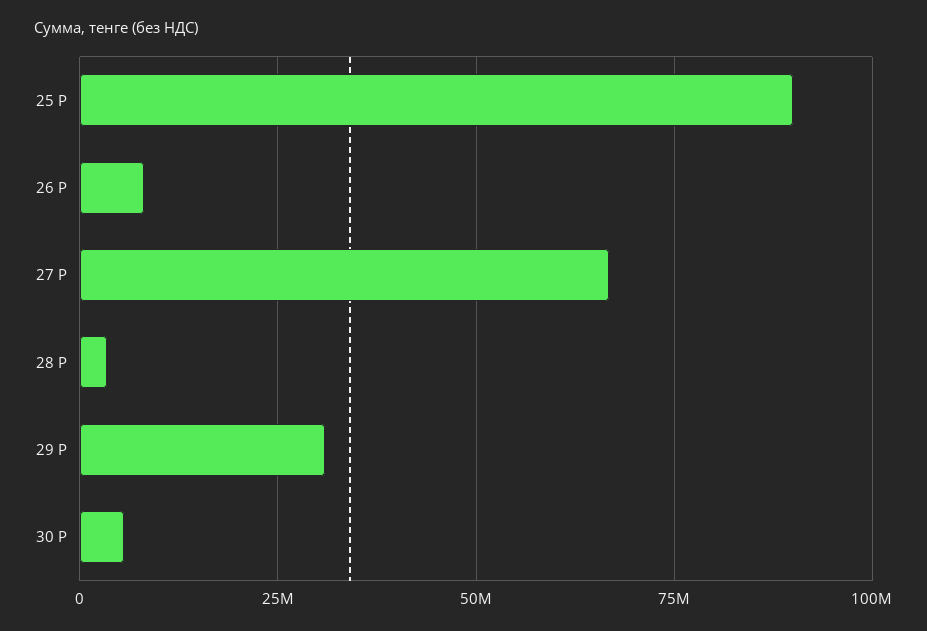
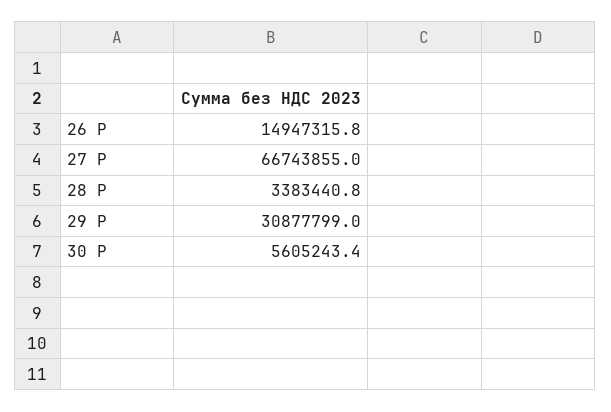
25 Р: 90000000 -> none
26 Р: 7500000 -> 14947315.8

